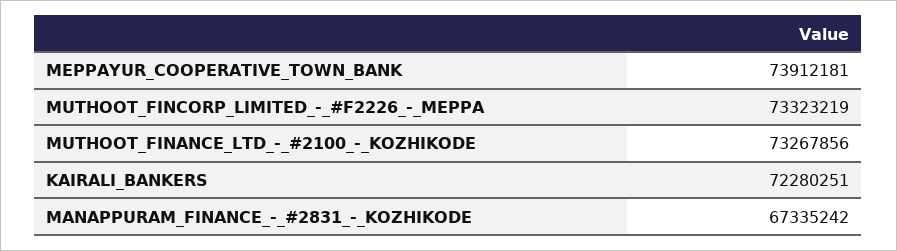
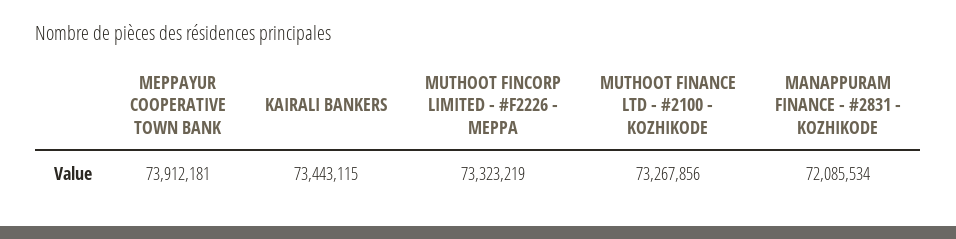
KAIRALI_BANKERS: 72280251 -> 73443115
MANAPPURAM_FINANCE_-_#2831_-_KOZHIKODE: 67335242 -> 72085534

